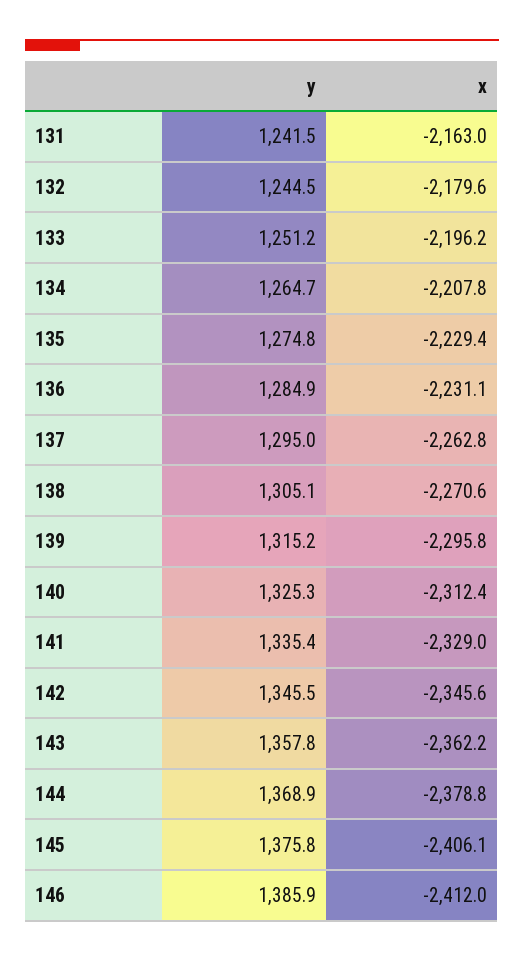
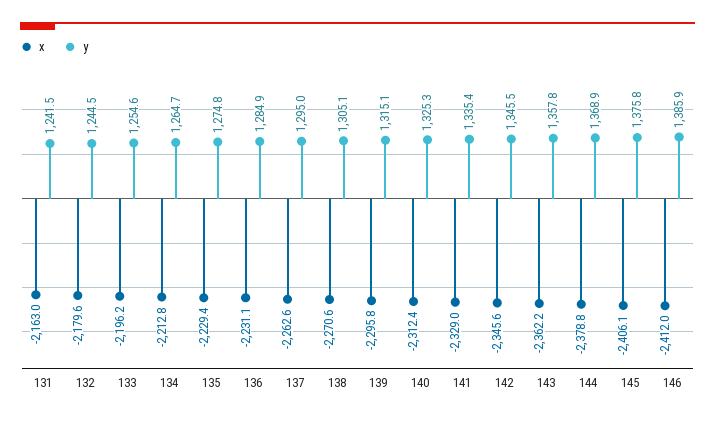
y, 133: 1251.2 -> 1254.6
x, 134: -2207.8 -> -2212.8
x, 137: -2262.8 -> -2262.6
y, 139: 1315.2 -> 1315.1

